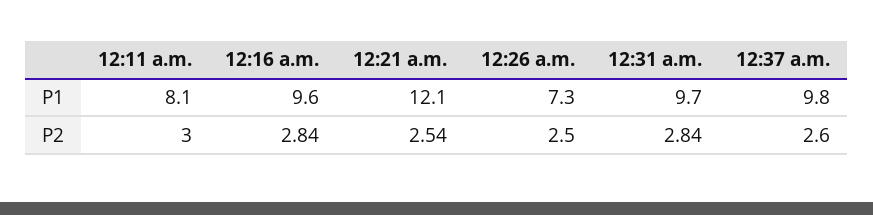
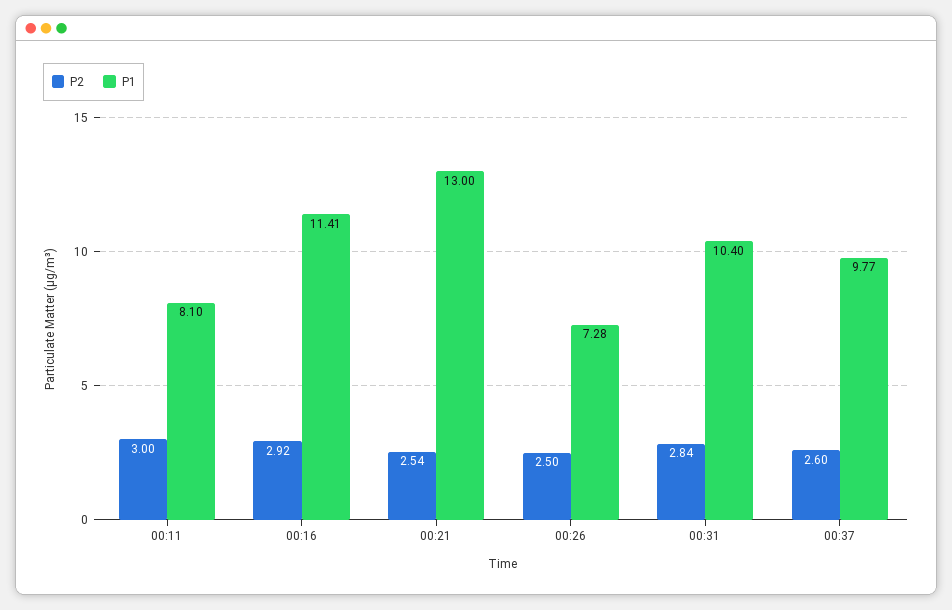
P1, 12:16 a.m.: 9.6 -> 11.41
P1, 12:21 a.m.: 12.1 -> 13
P1, 12:31 a.m.: 9.7 -> 10.4
P2, 12:16 a.m.: 2.84 -> 2.92

